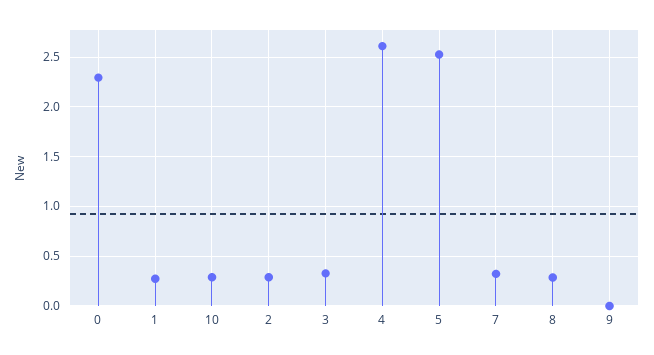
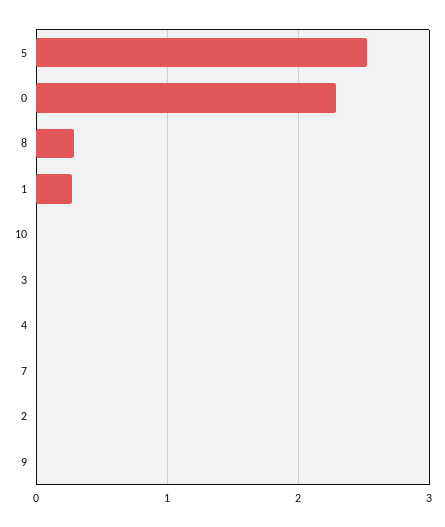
10: 0.3 -> 0
2: 0.3 -> 0
3: 0.3 -> 0
4: 2.6 -> 0
7: 0.3 -> 0

